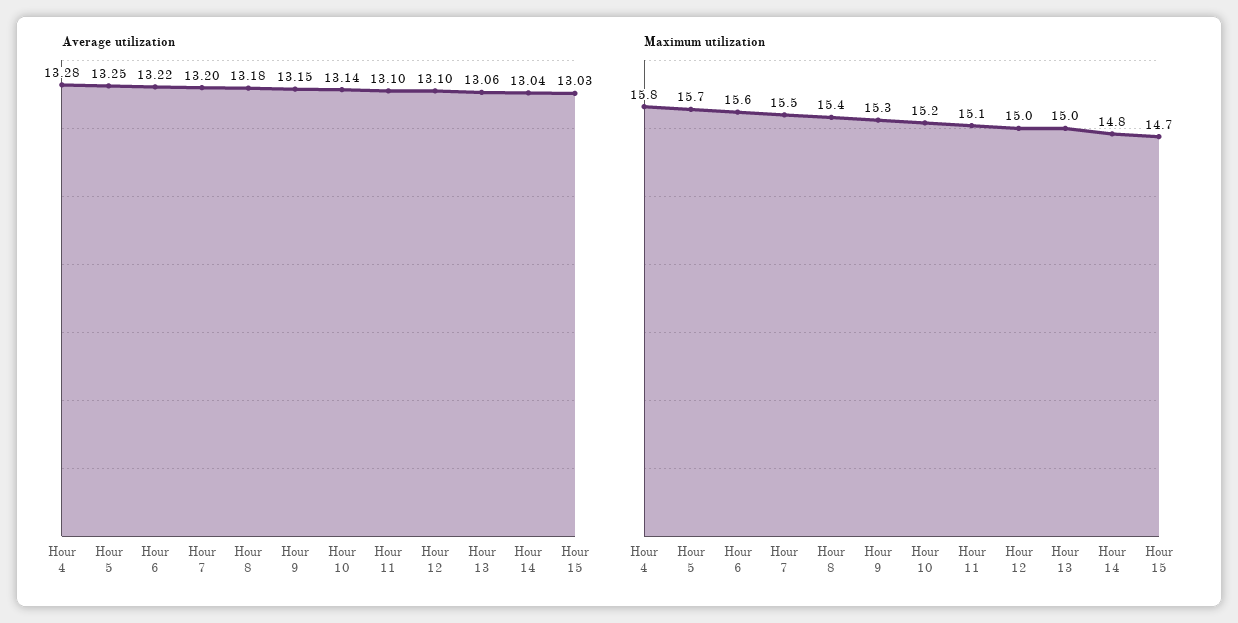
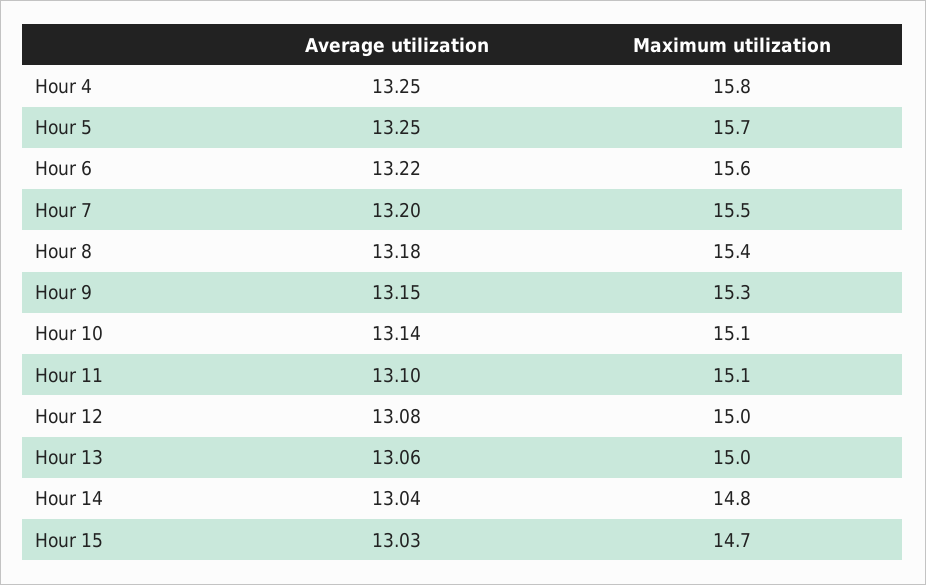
Average utilization, Hour 4: 13.28 -> 13.25
Average utilization, Hour 12: 13.1 -> 13.08
Maximum utilization, Hour 10: 15.2 -> 15.1

